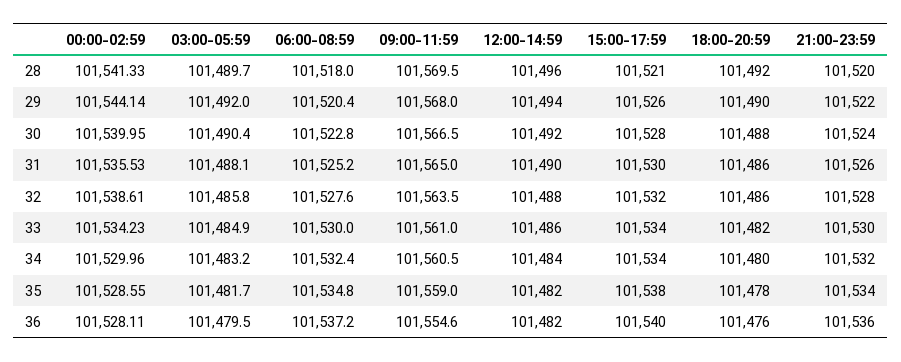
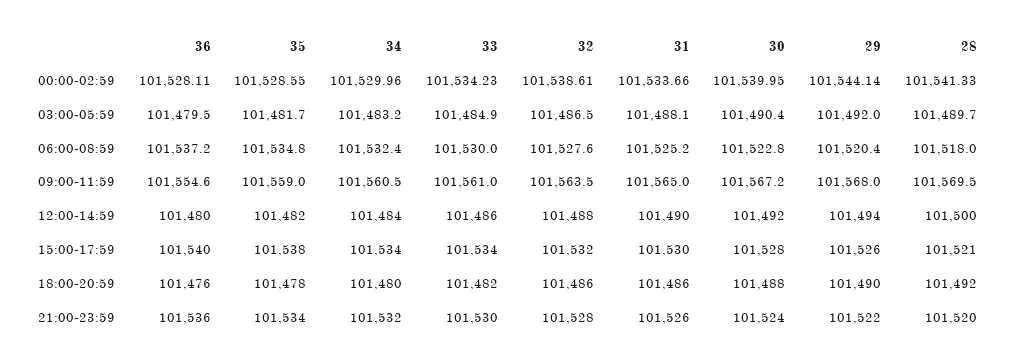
12:00-14:59, 28: 101496 -> 101500
09:00-11:59, 30: 101566.5 -> 101567.2
00:00-02:59, 31: 101535.53 -> 101533.66
03:00-05:59, 32: 101485.8 -> 101486.5
12:00-14:59, 36: 101482 -> 101480

